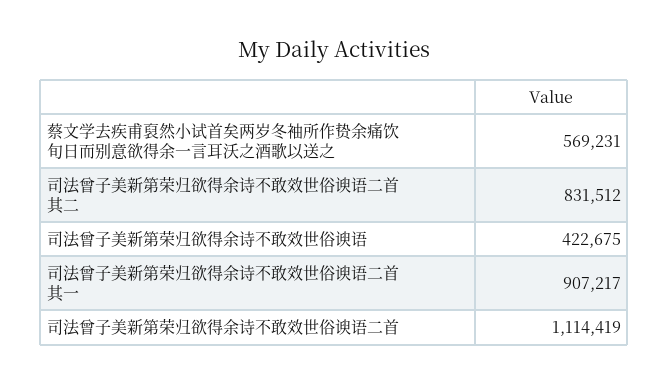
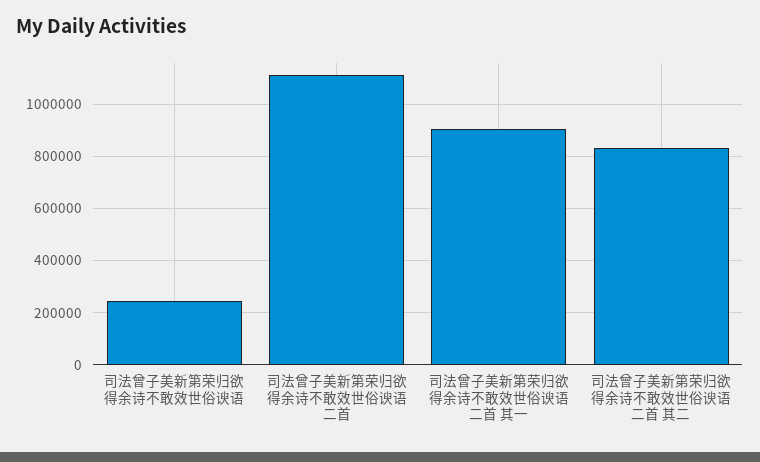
蔡文学去疾甫裒然小试首矣两岁冬袖所作贽余痛饮旬日而别意欲得余一言耳沃之酒歌以送之: 569231 -> none
司法曾子美新第荣归欲得余诗不敢效世俗谀语: 422675 -> 250000

